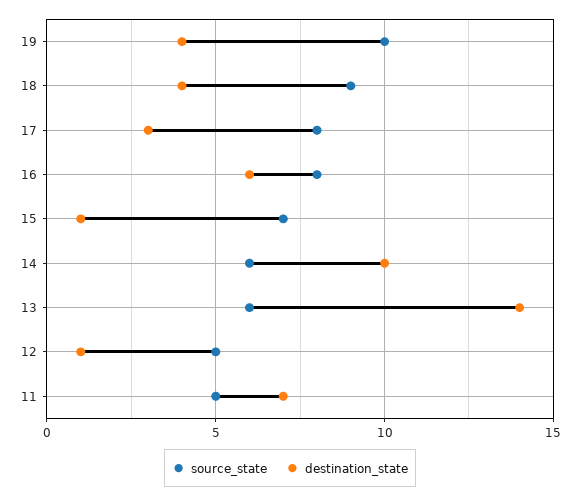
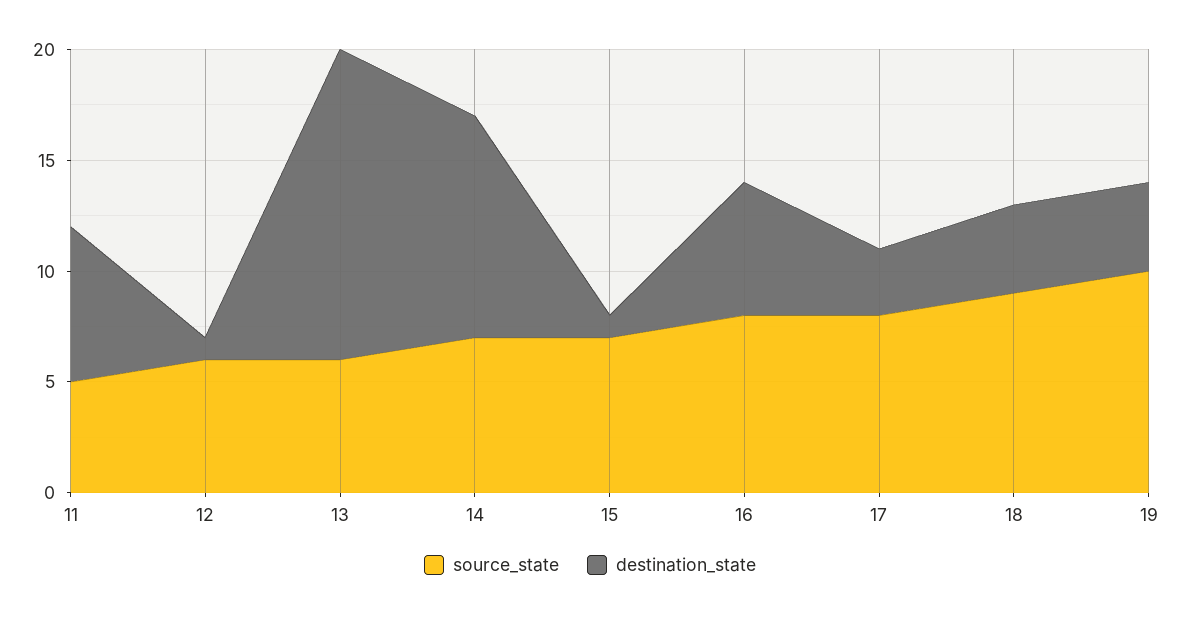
source_state, 14: 6 -> 7
source_state, 12: 5 -> 6

